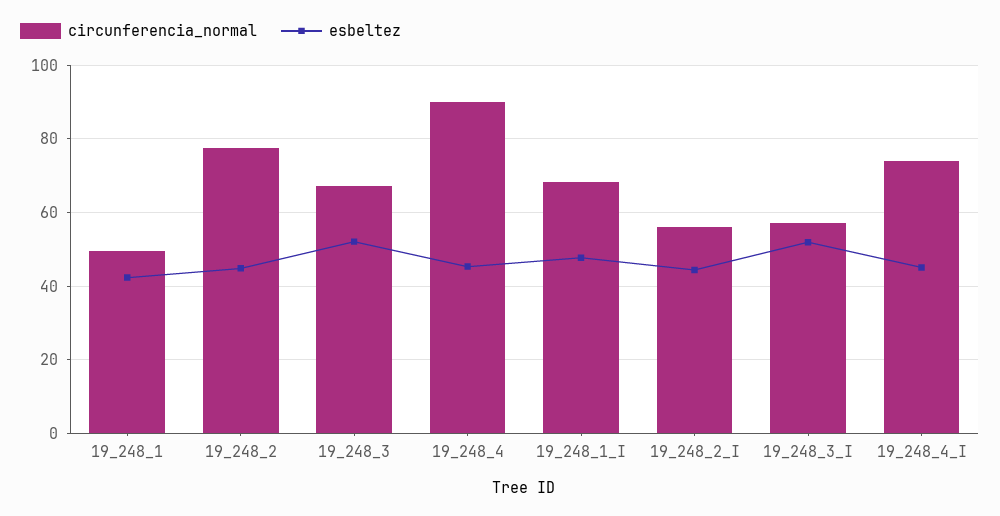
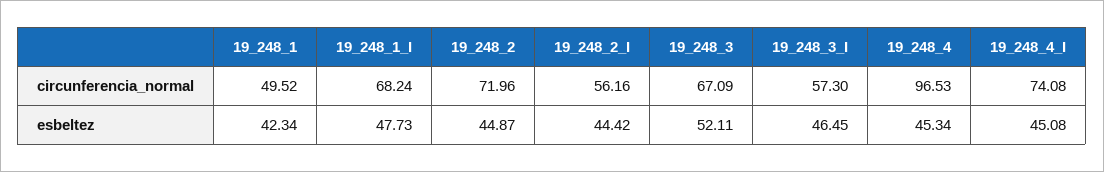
circunferencia_normal, 19_248_2: 78 -> 71.96
circunferencia_normal, 19_248_4: 90 -> 96.53
esbeltez, 19_248_3_I: 52 -> 46.45

